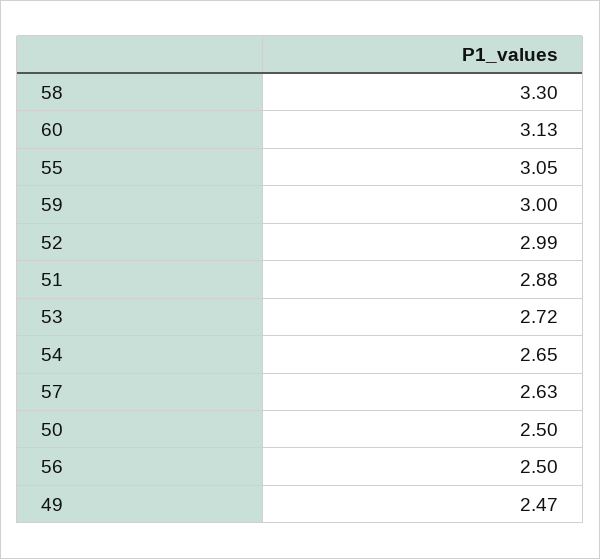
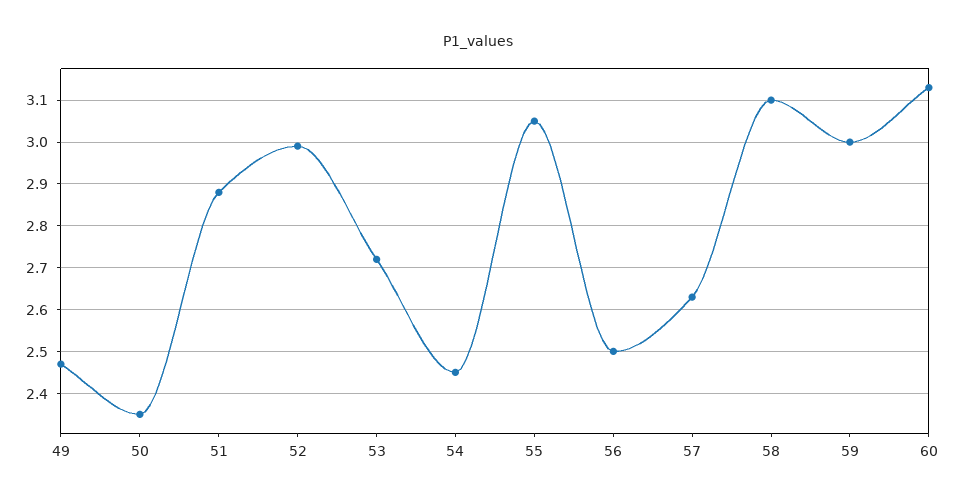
58: 3.3 -> 3.1
54: 2.65 -> 2.45
50: 2.5 -> 2.35

